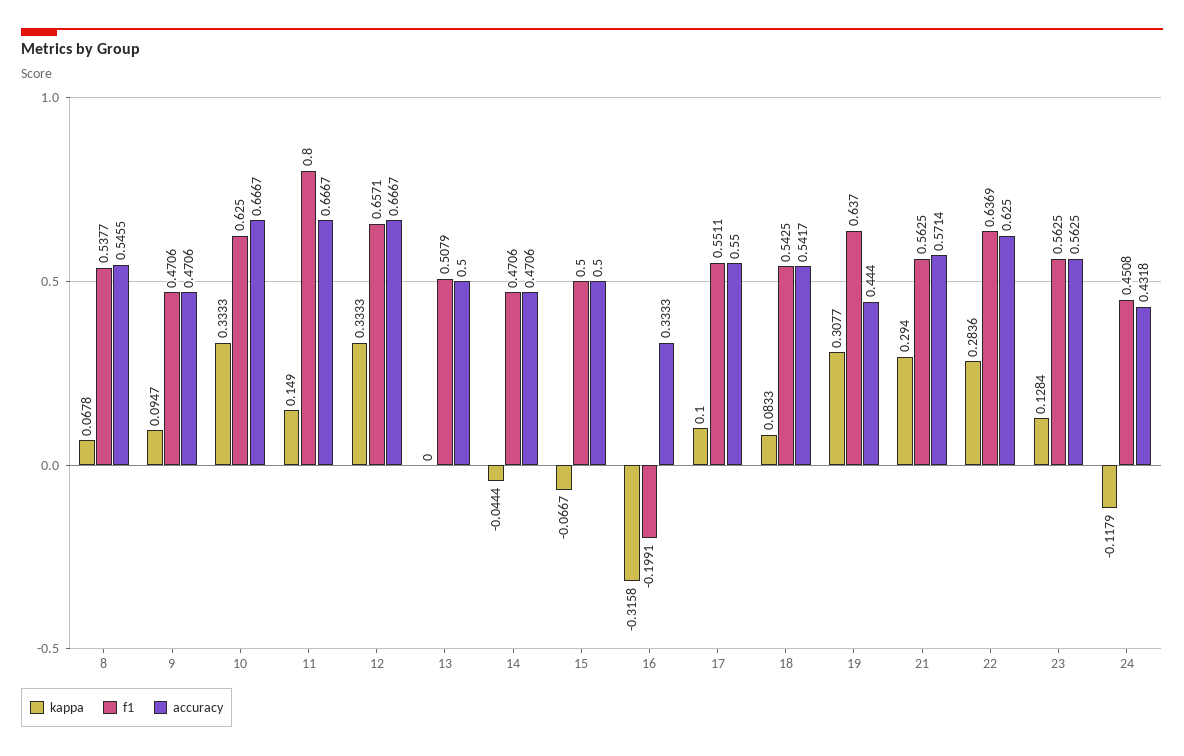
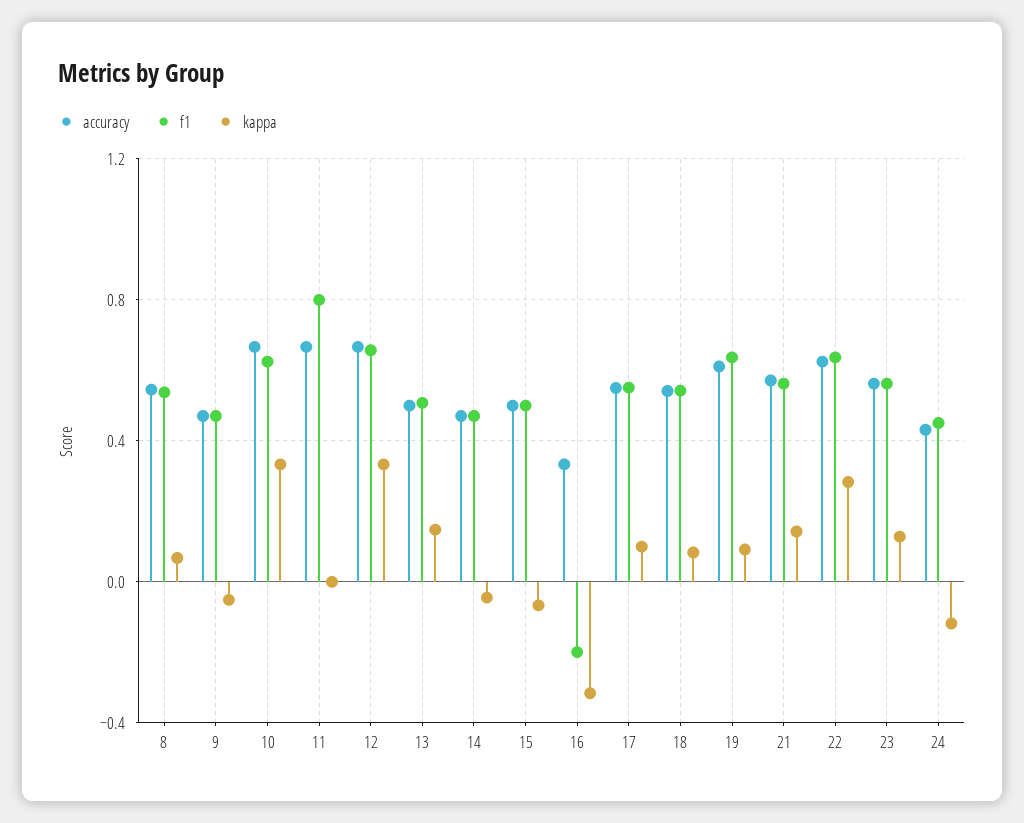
kappa, 9: 0.0947 -> -0.05
kappa, 11: 0.149 -> 0
kappa, 13: 0 -> 0.15
kappa, 19: 0.3077 -> 0.1
accuracy, 19: 0.444 -> 0.6
kappa, 21: 0.294 -> 0.15

